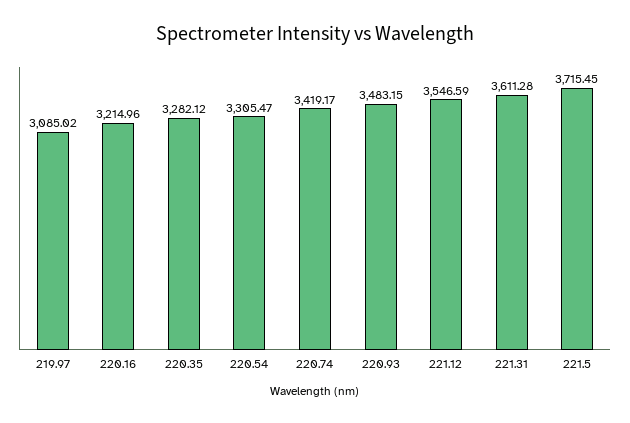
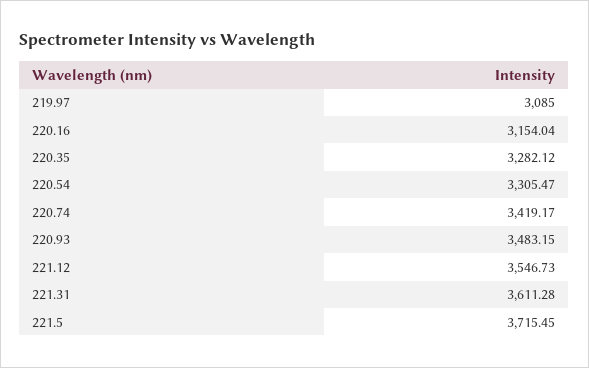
219.97: 3085.02 -> 3085
220.16: 3214.96 -> 3154.04
221.12: 3546.59 -> 3546.73

